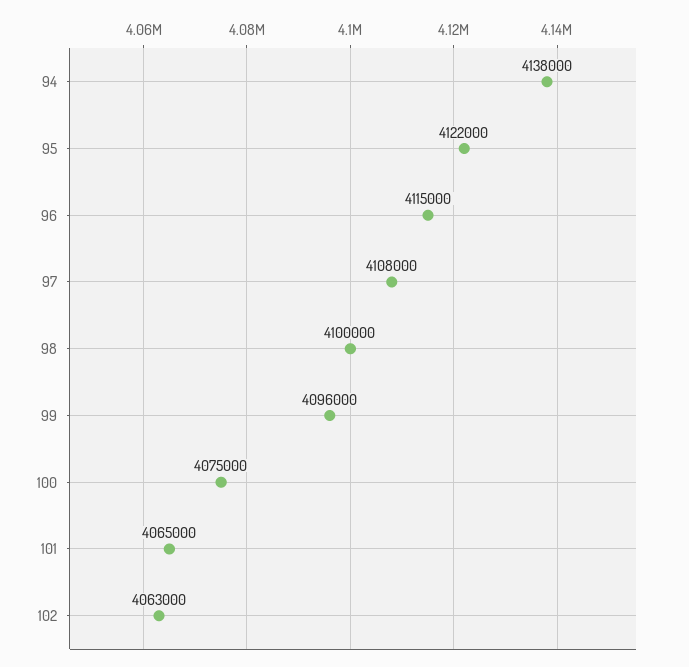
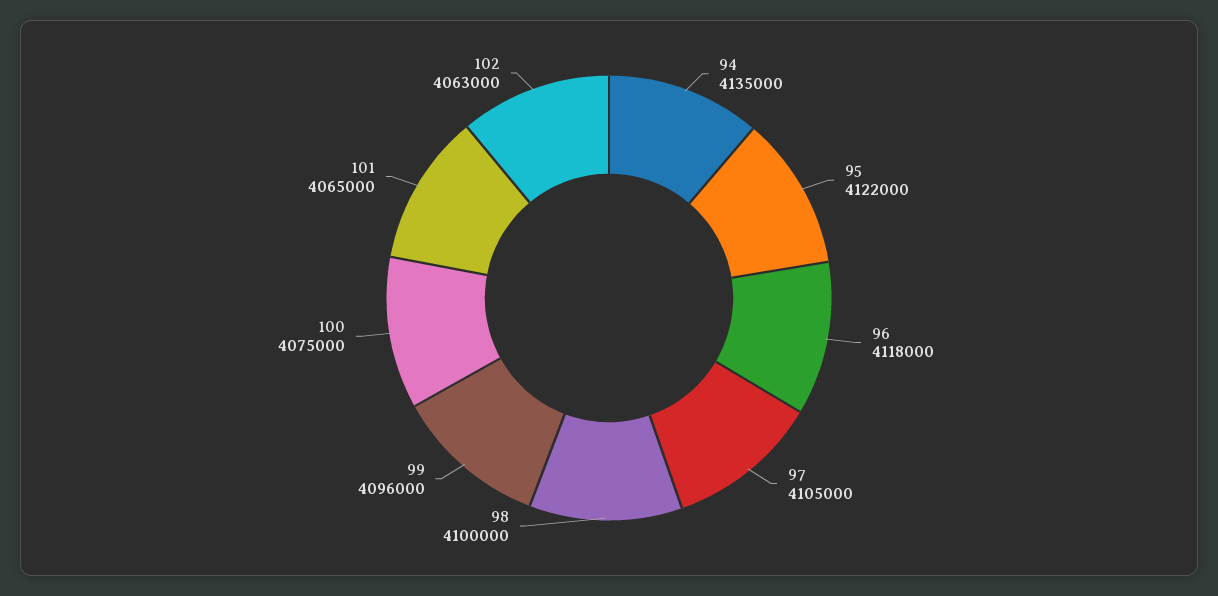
94: 4138000 -> 4135000
96: 4115000 -> 4118000
97: 4108000 -> 4105000

